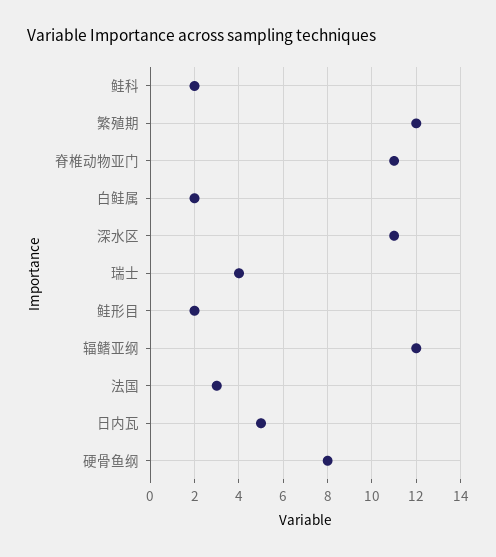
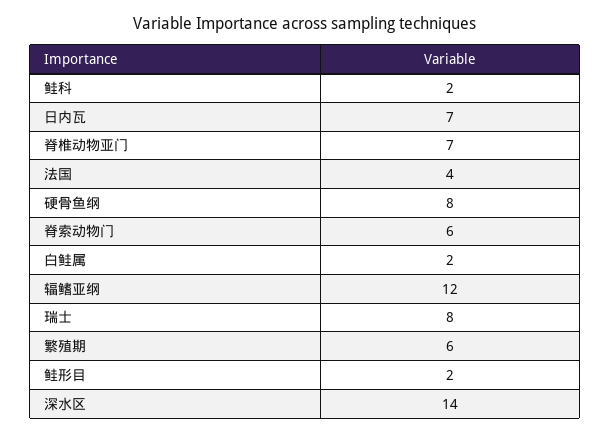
繁殖期: 12 -> 6
脊椎动物亚门: 11 -> 7
深水区: 11 -> 14
瑞士: 4 -> 8
法国: 3 -> 4
日内瓦: 5 -> 7
脊索动物门: none -> 6

